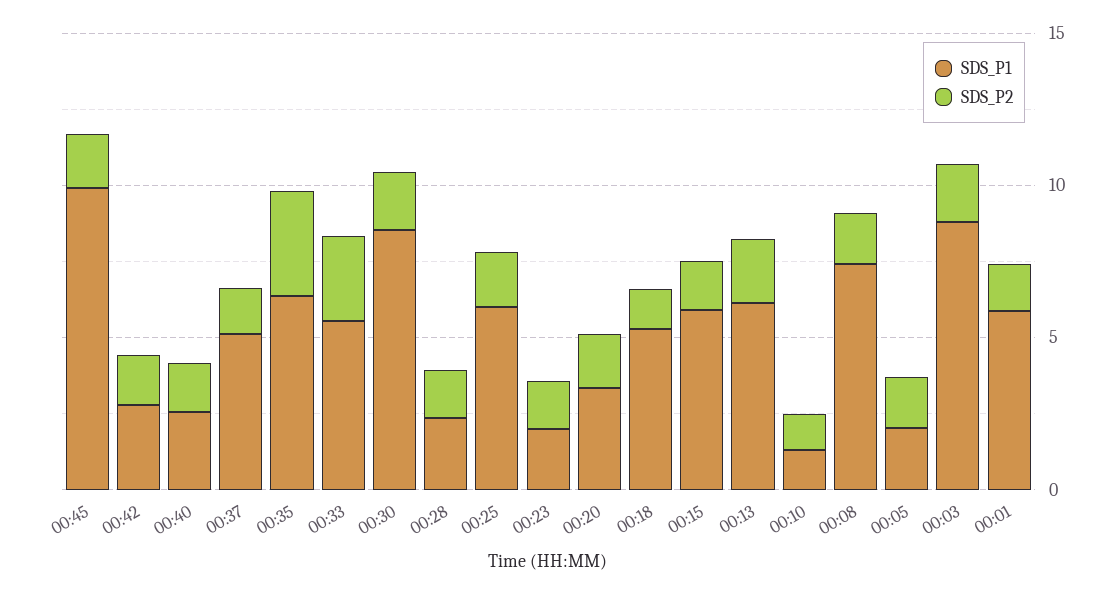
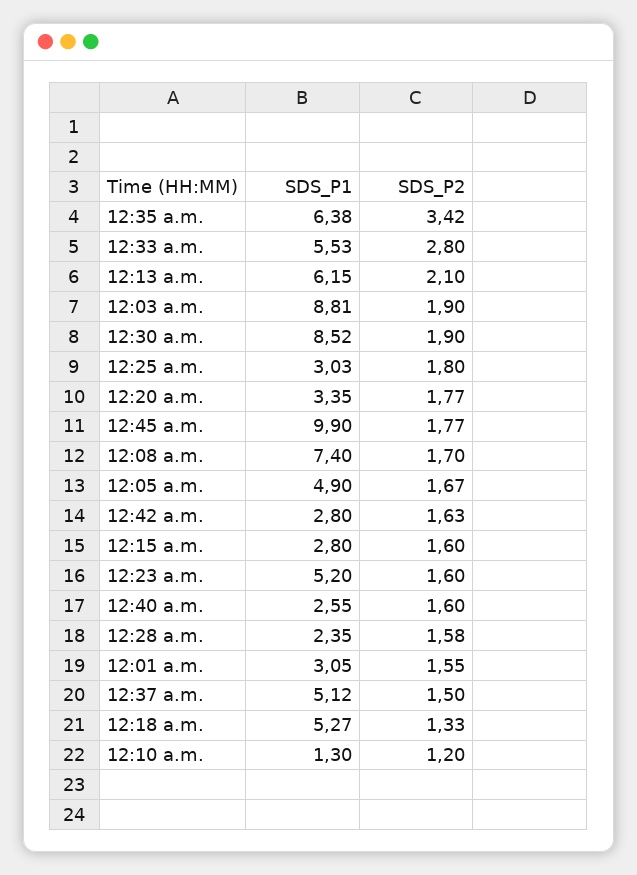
SDS_P1, 00:25: 6 -> 3.03
SDS_P1, 00:23: 2 -> 5.2
SDS_P1, 00:15: 6 -> 2.8
SDS_P1, 00:05: 2 -> 4.9
SDS_P1, 00:01: 6 -> 3.05

